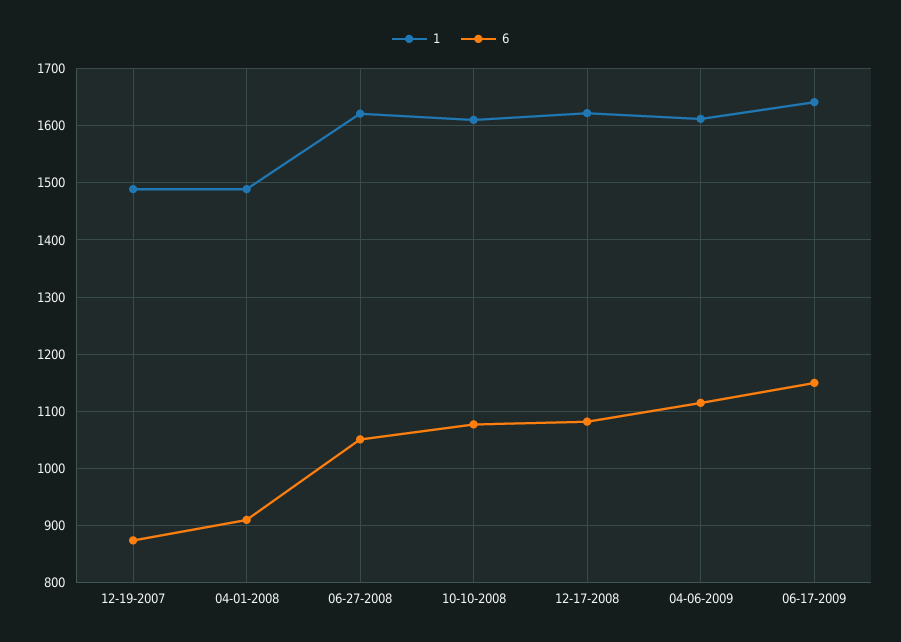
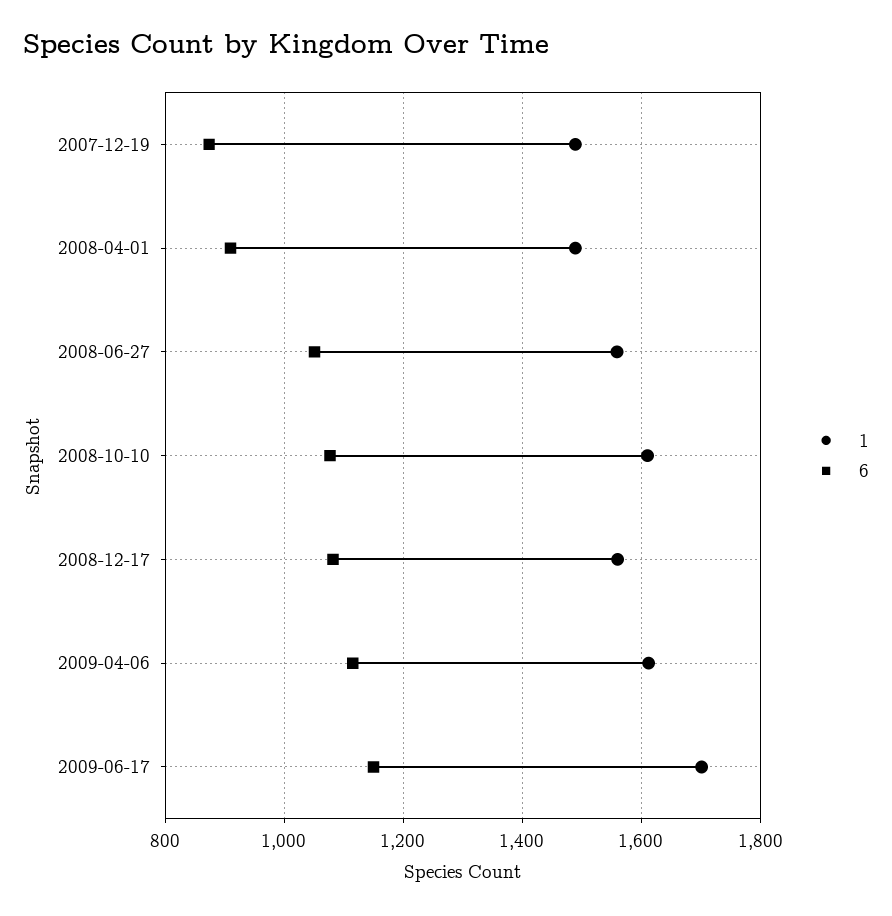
1, 06-27-2008: 1620 -> 1560
1, 12-17-2008: 1620 -> 1560
1, 06-17-2009: 1640 -> 1700

